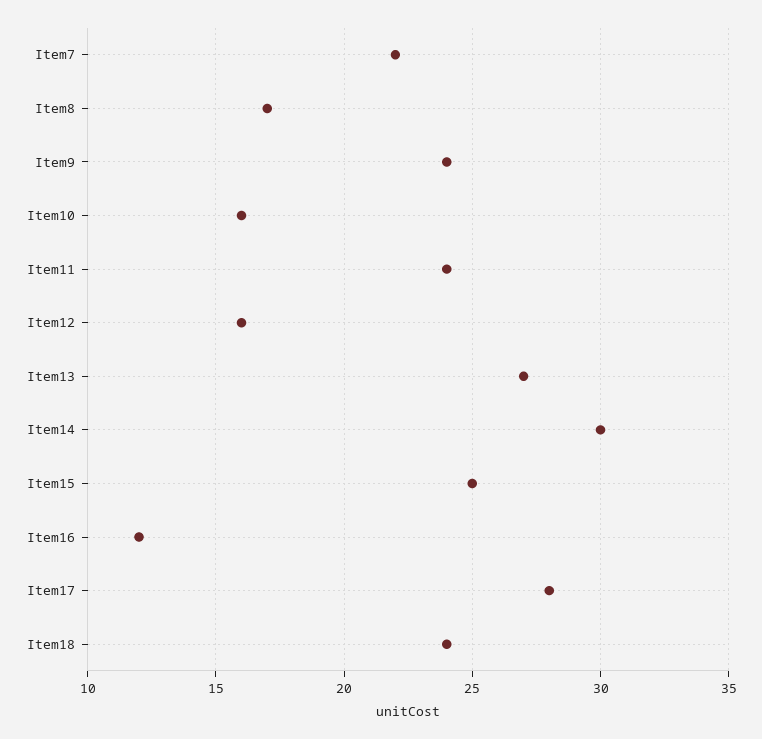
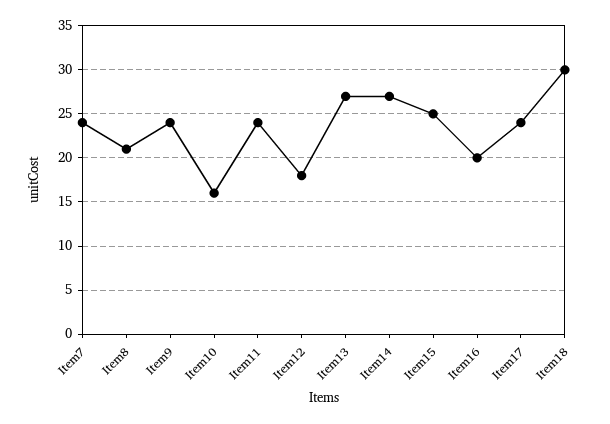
Item7: 22 -> 24
Item8: 17 -> 21
Item12: 16 -> 18
Item14: 30 -> 27
Item16: 12 -> 20
Item17: 28 -> 24
Item18: 24 -> 30

